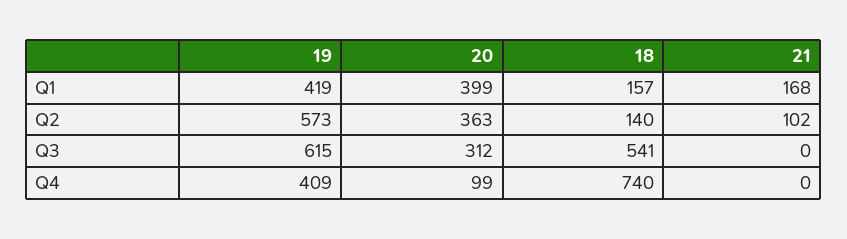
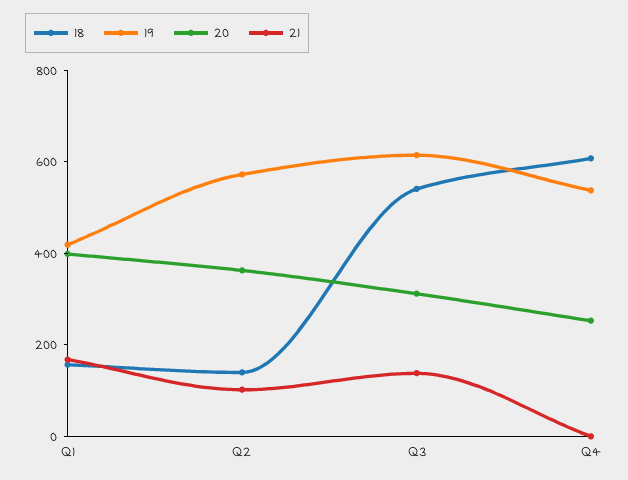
21, Q3: 0 -> 150
19, Q4: 409 -> 550
20, Q4: 99 -> 250
18, Q4: 740 -> 600

